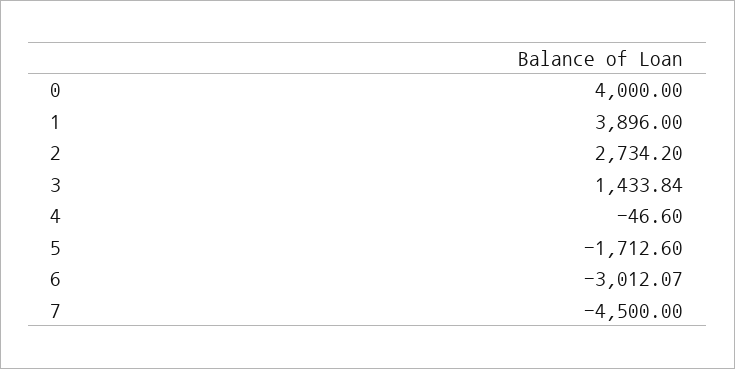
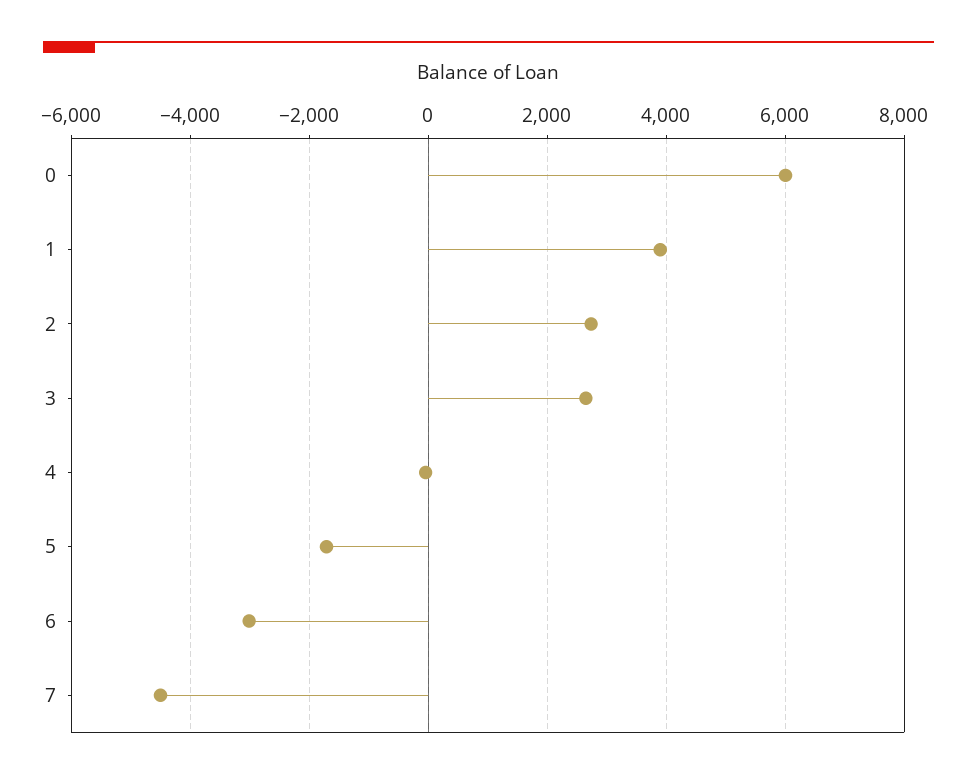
0: 4000 -> 6000
3: 1433.84 -> 2600

